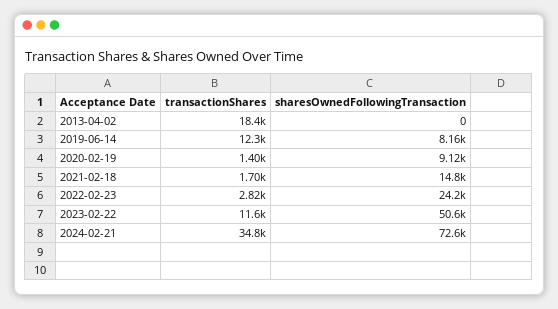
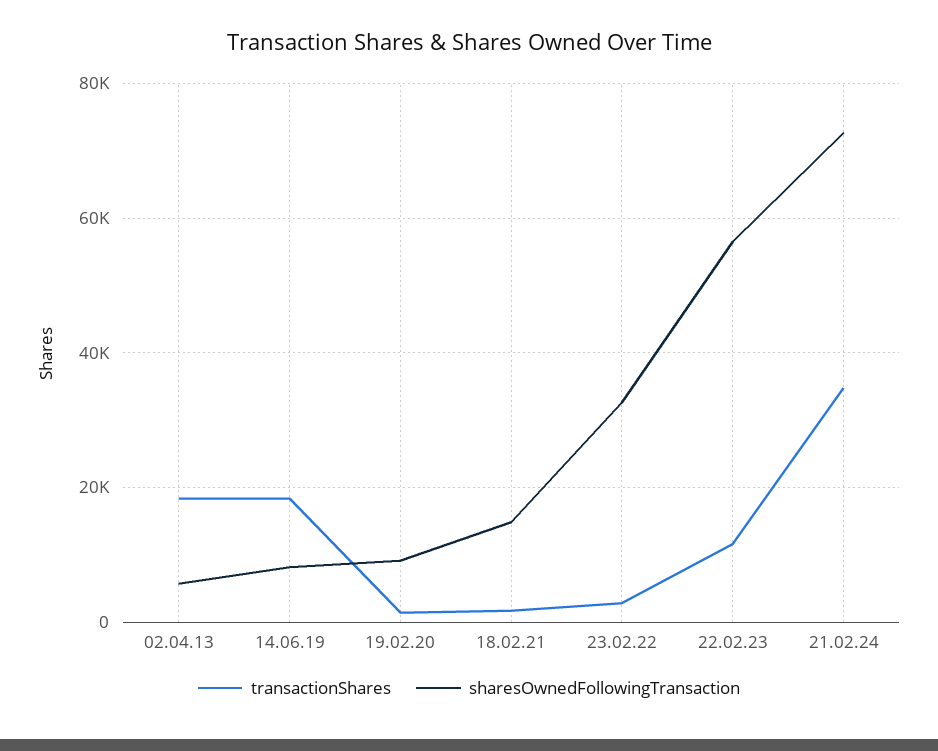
sharesOwnedFollowingTransaction, 2013-04-02: 0 -> 6000
transactionShares, 2019-06-14: 12300 -> 18000
sharesOwnedFollowingTransaction, 2022-02-23: 24200 -> 32000
sharesOwnedFollowingTransaction, 2023-02-22: 50600 -> 56000

